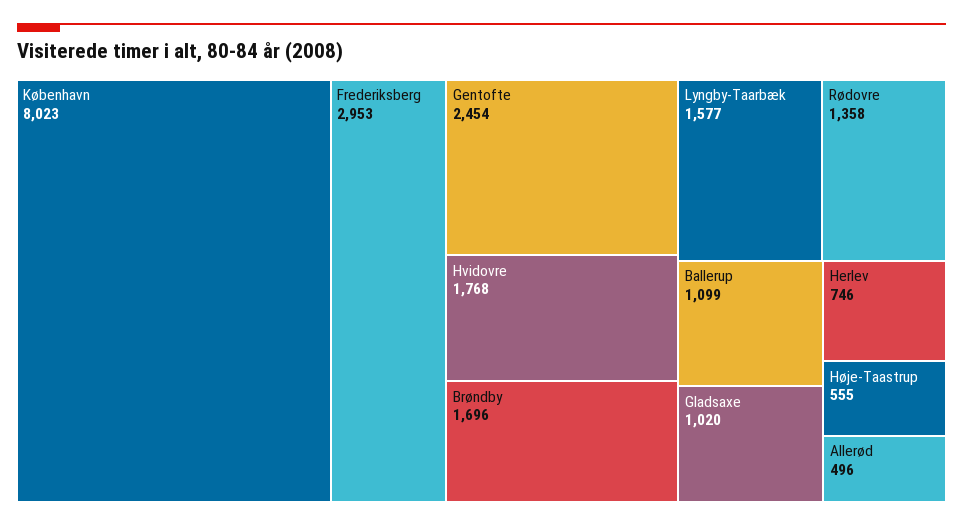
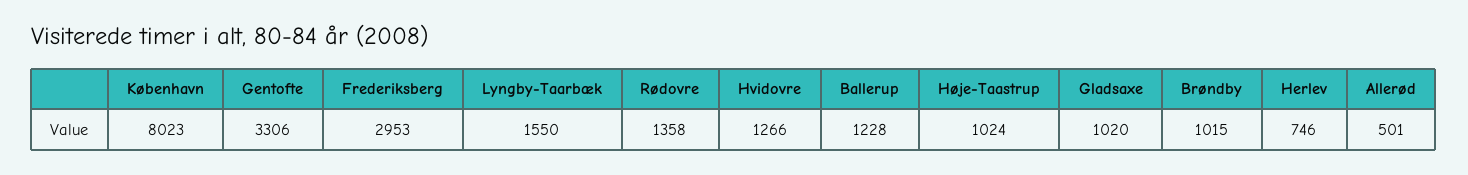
Gentofte: 2454 -> 3306
Hvidovre: 1768 -> 1266
Brøndby: 1696 -> 1015
Lyngby-Taarbæk: 1577 -> 1550
Ballerup: 1099 -> 1228
Høje-Taastrup: 555 -> 1024
Allerød: 496 -> 501

